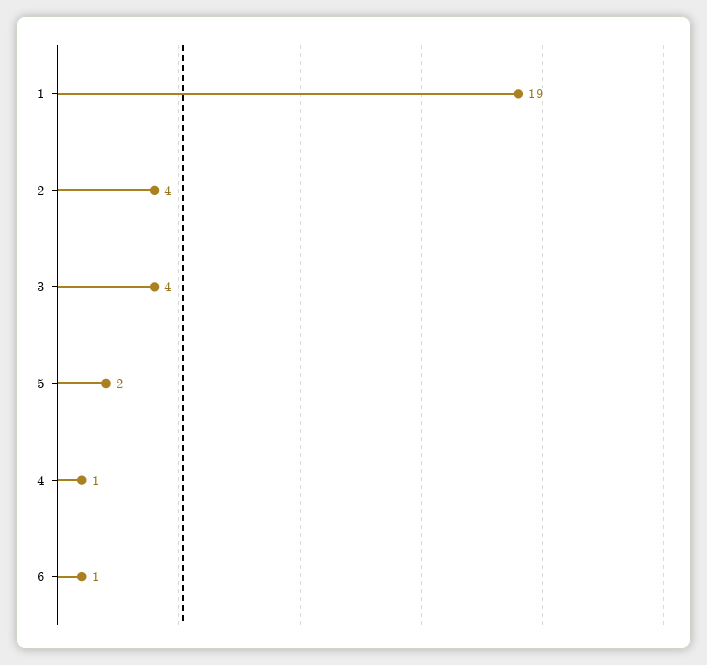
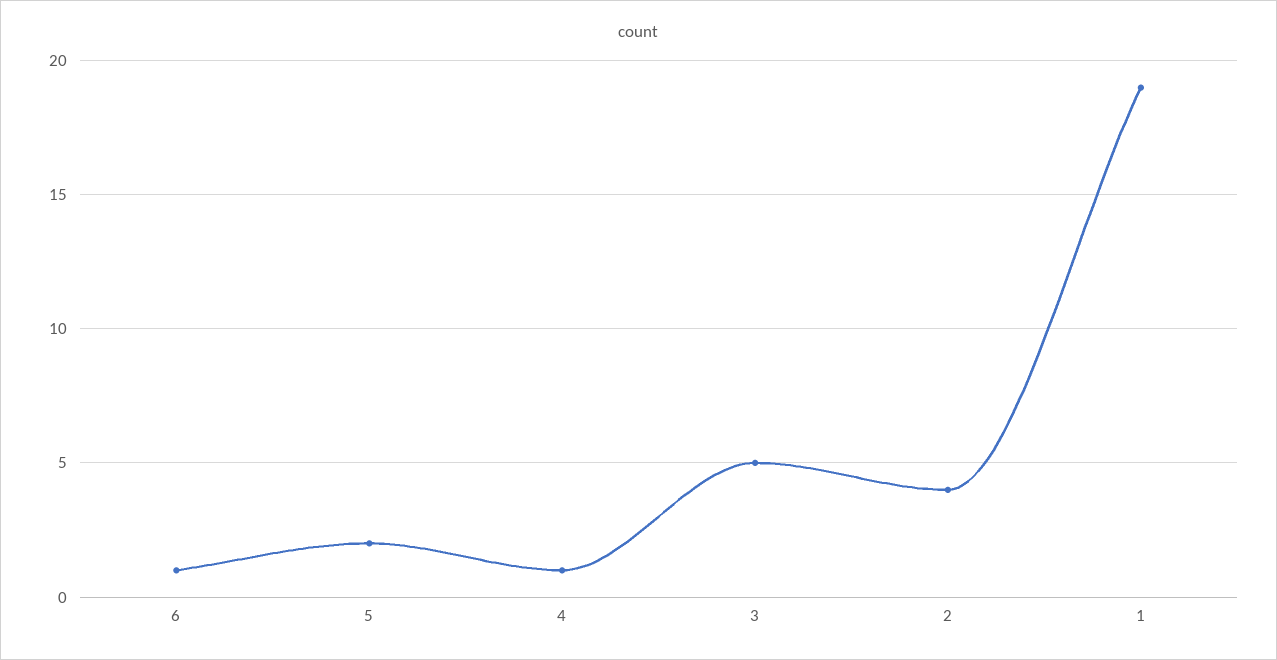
3: 4 -> 5

